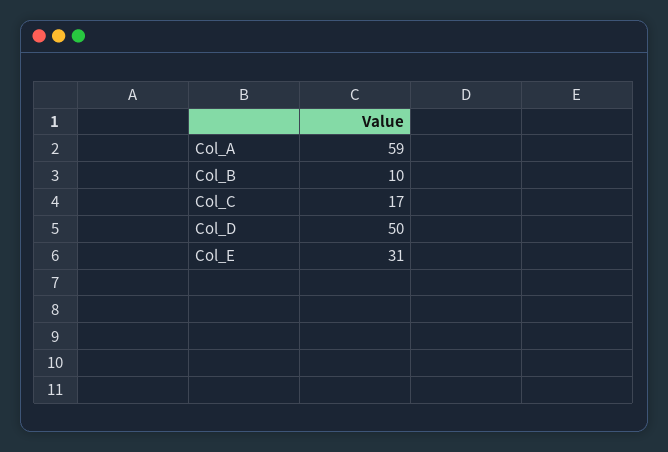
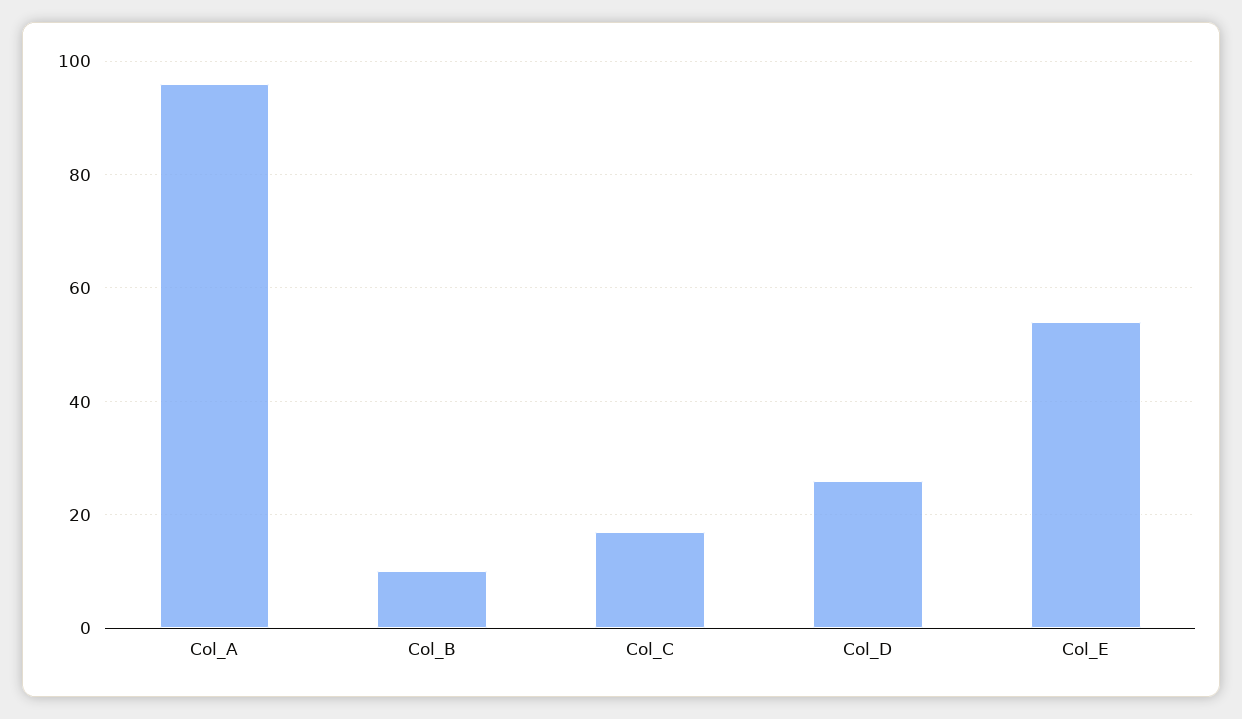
Col_A: 59 -> 95
Col_D: 50 -> 25
Col_E: 31 -> 55

